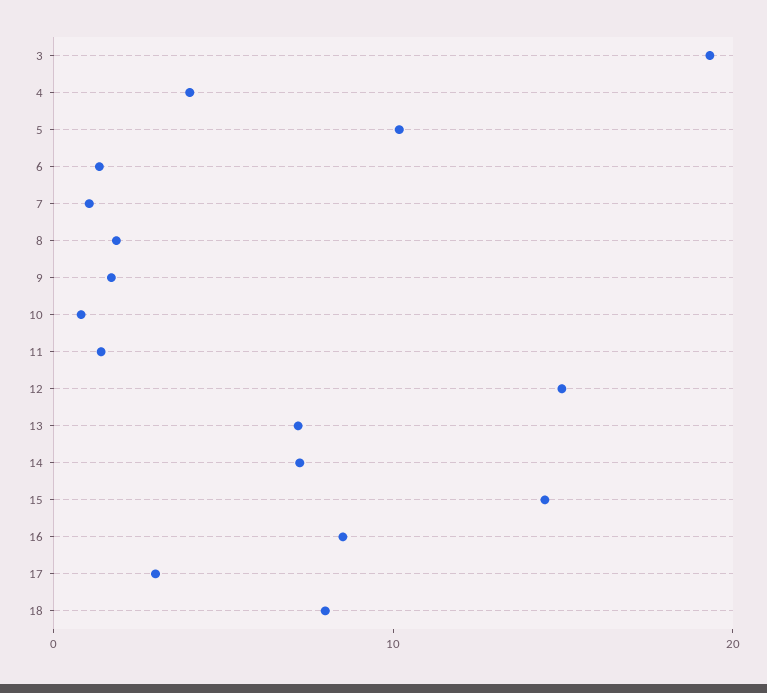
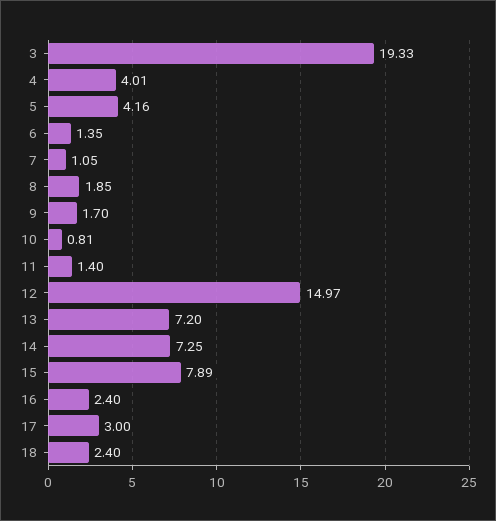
5: 10 -> 4.16
15: 14 -> 7.89
16: 8 -> 2.4
18: 8 -> 2.4

